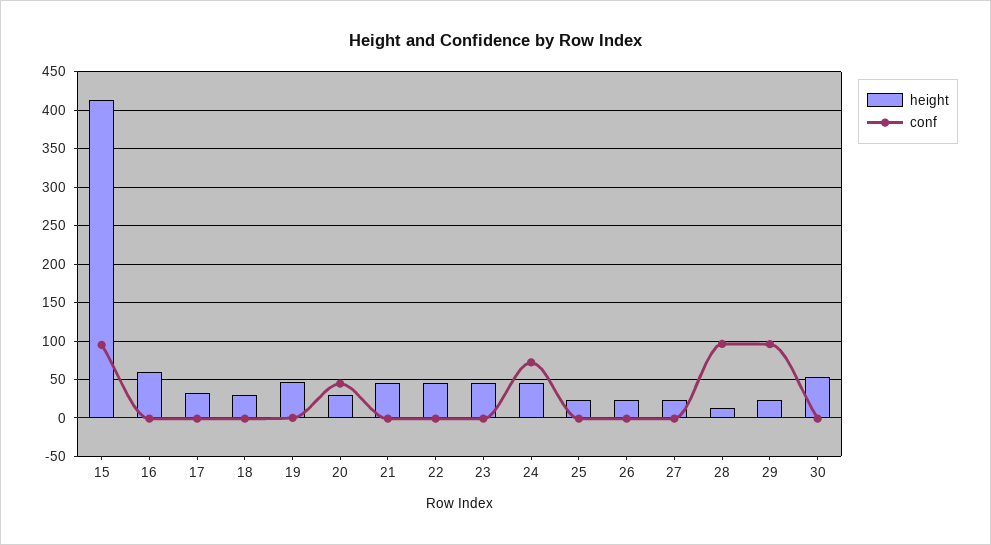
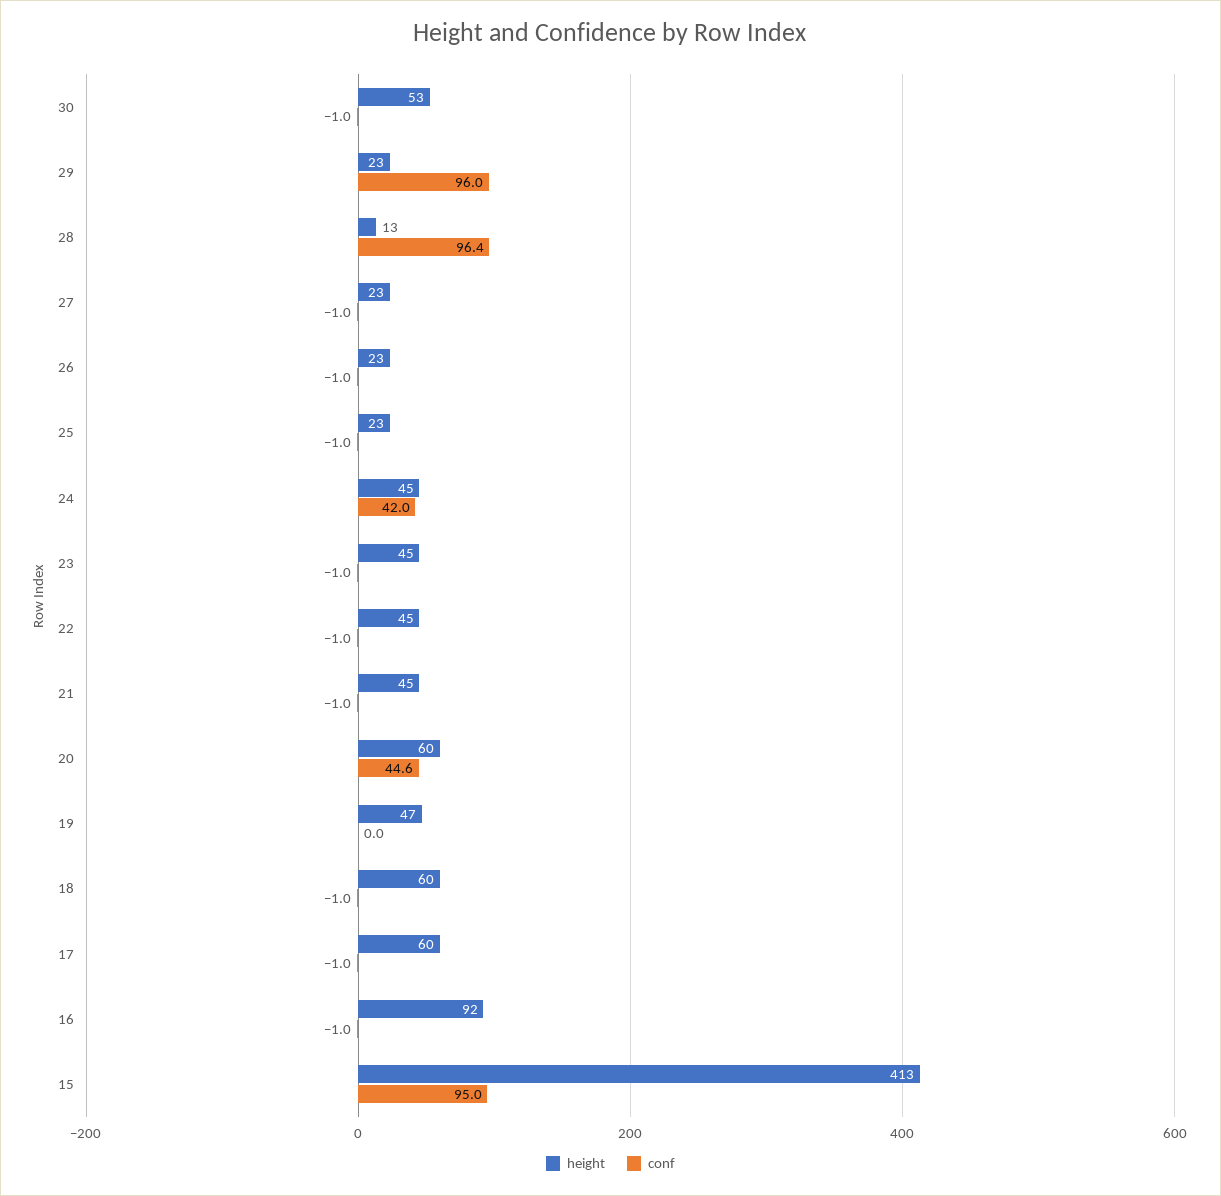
height, 16: 60 -> 92
height, 17: 30 -> 60
height, 18: 30 -> 60
height, 20: 30 -> 60
conf, 24: 70 -> 42

